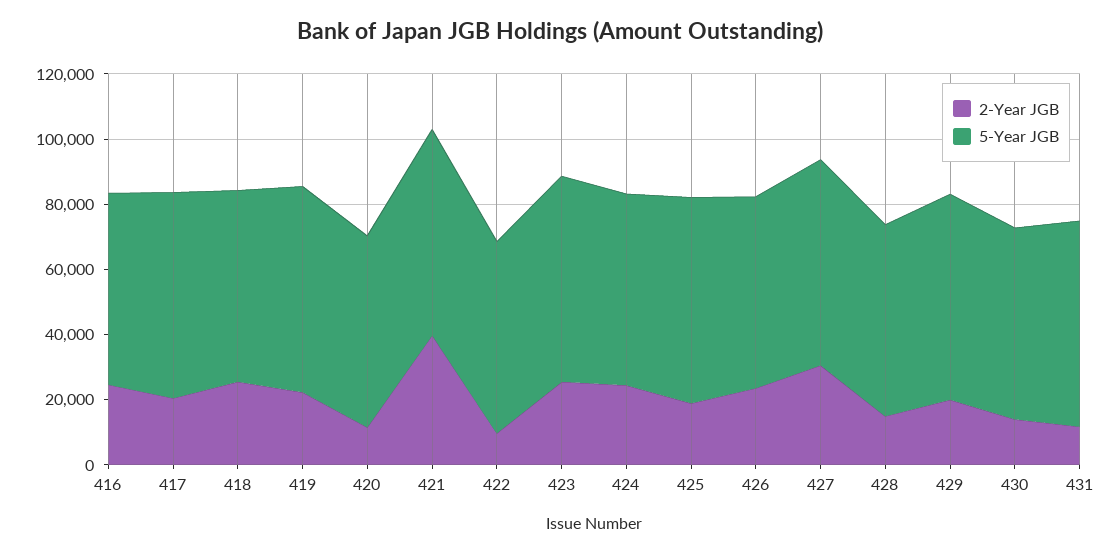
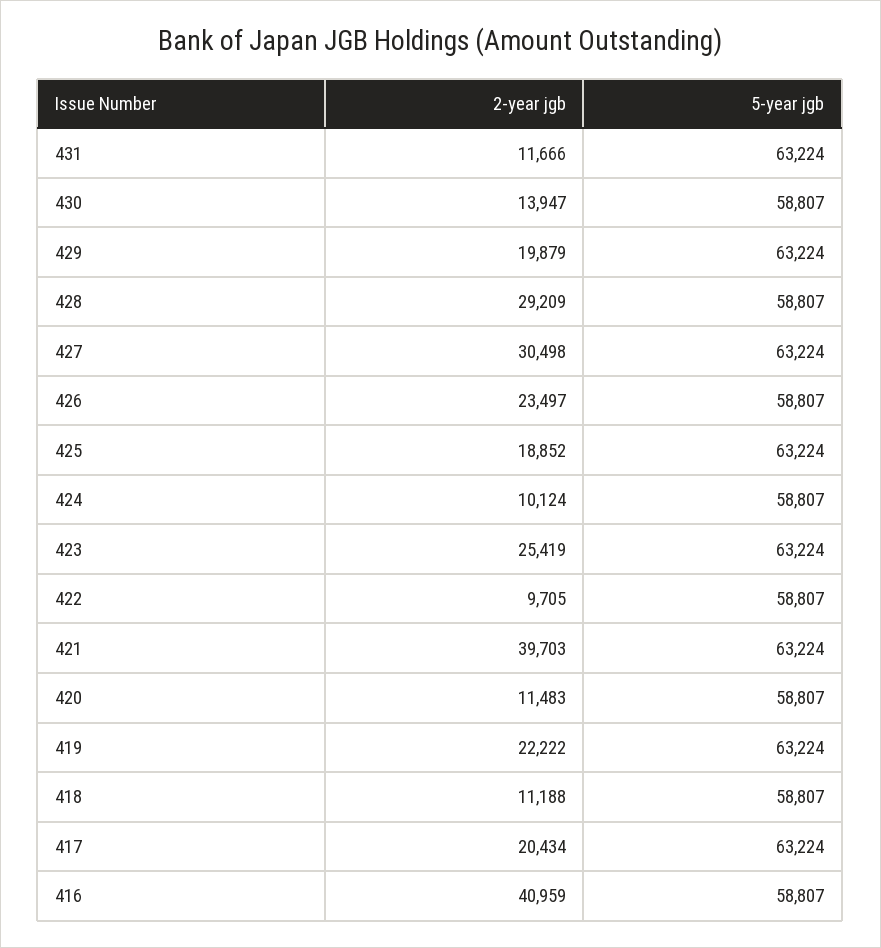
2-Year JGB, 416: 25000 -> 40959
2-Year JGB, 418: 25000 -> 11188
2-Year JGB, 424: 25000 -> 10124
2-Year JGB, 428: 15000 -> 29209

